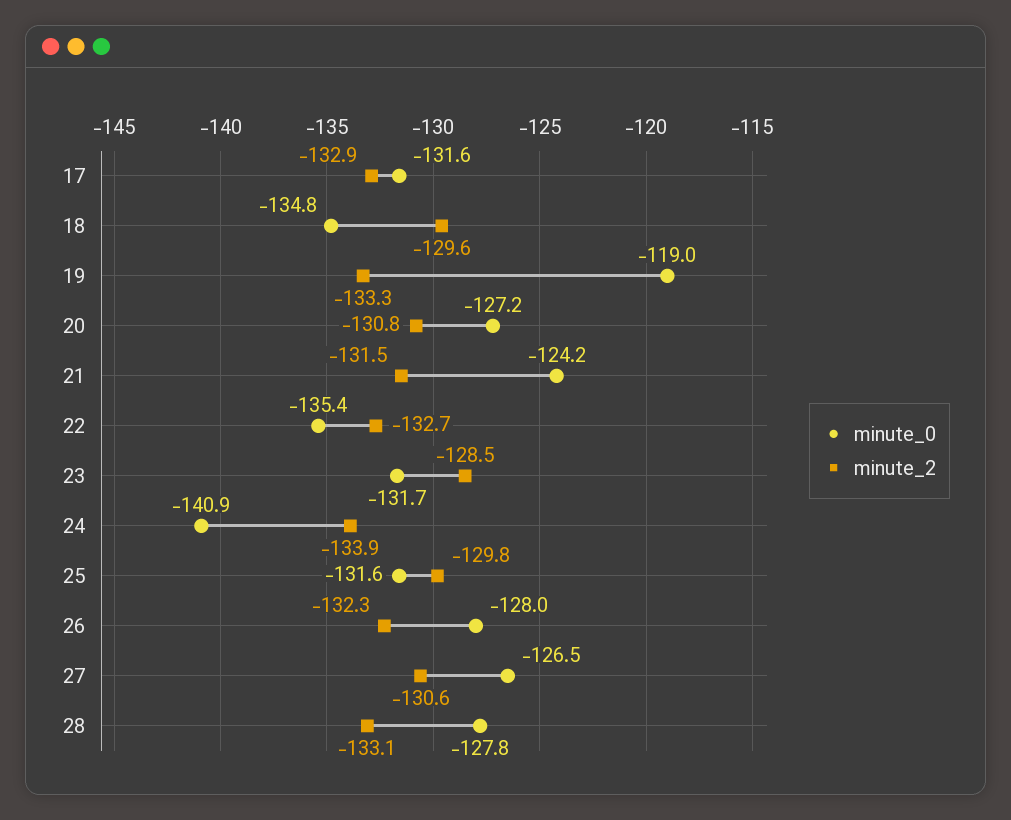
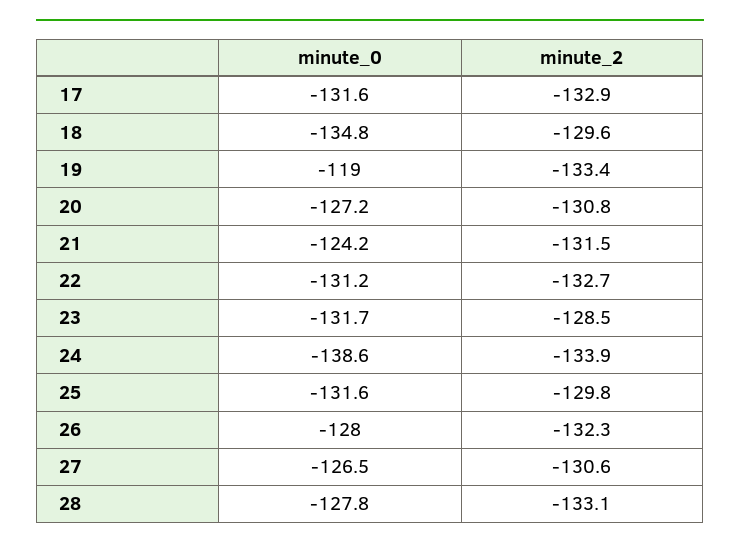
minute_2, 19: -133.3 -> -133.4
minute_0, 22: -135.4 -> -131.2
minute_0, 24: -140.9 -> -138.6

